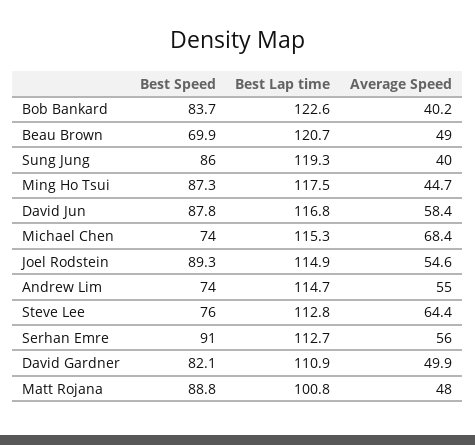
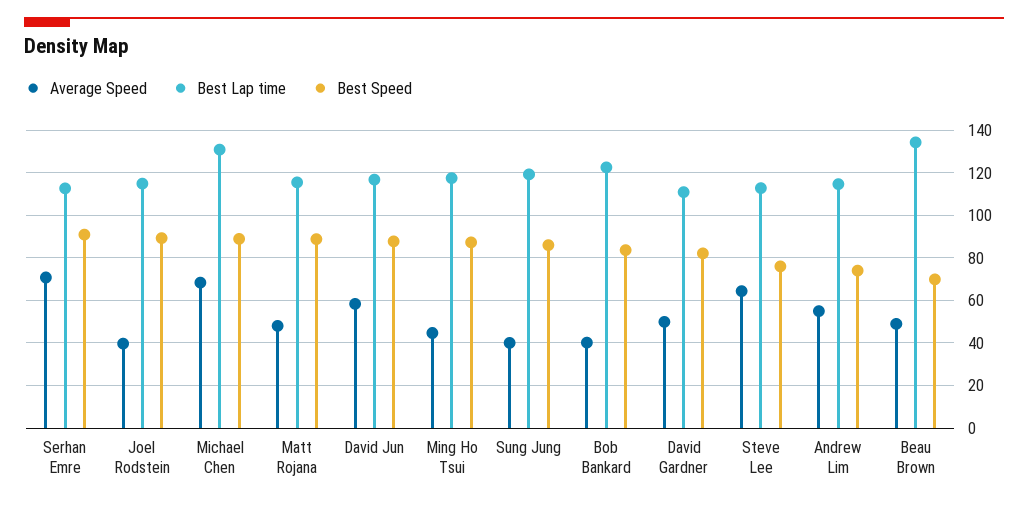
Best Lap time, Beau Brown: 120.7 -> 135
Best Speed, Michael Chen: 74 -> 90
Best Lap time, Michael Chen: 115.3 -> 130
Average Speed, Joel Rodstein: 54.6 -> 40
Average Speed, Serhan Emre: 56 -> 70
Best Lap time, Matt Rojana: 100.8 -> 115

